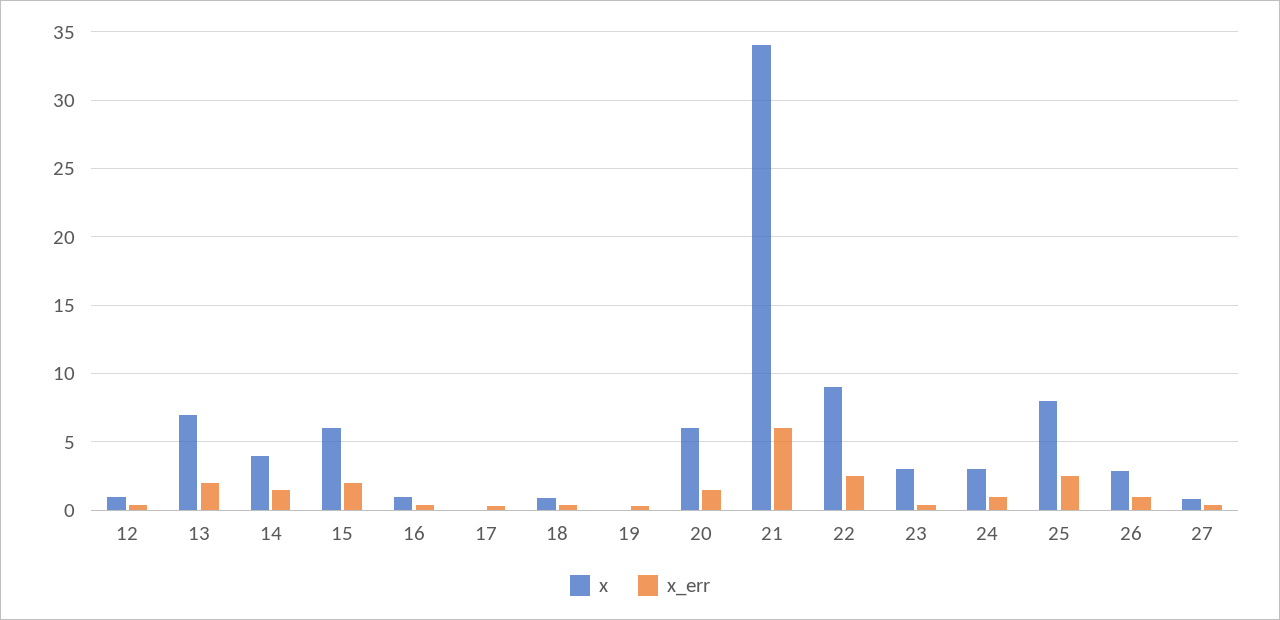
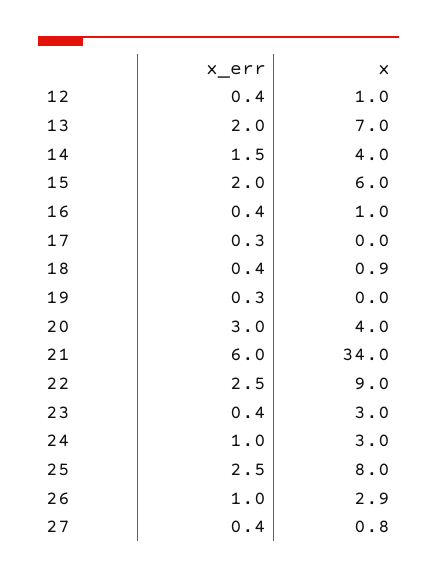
x, 20: 6 -> 4
x_err, 20: 1.5 -> 3

